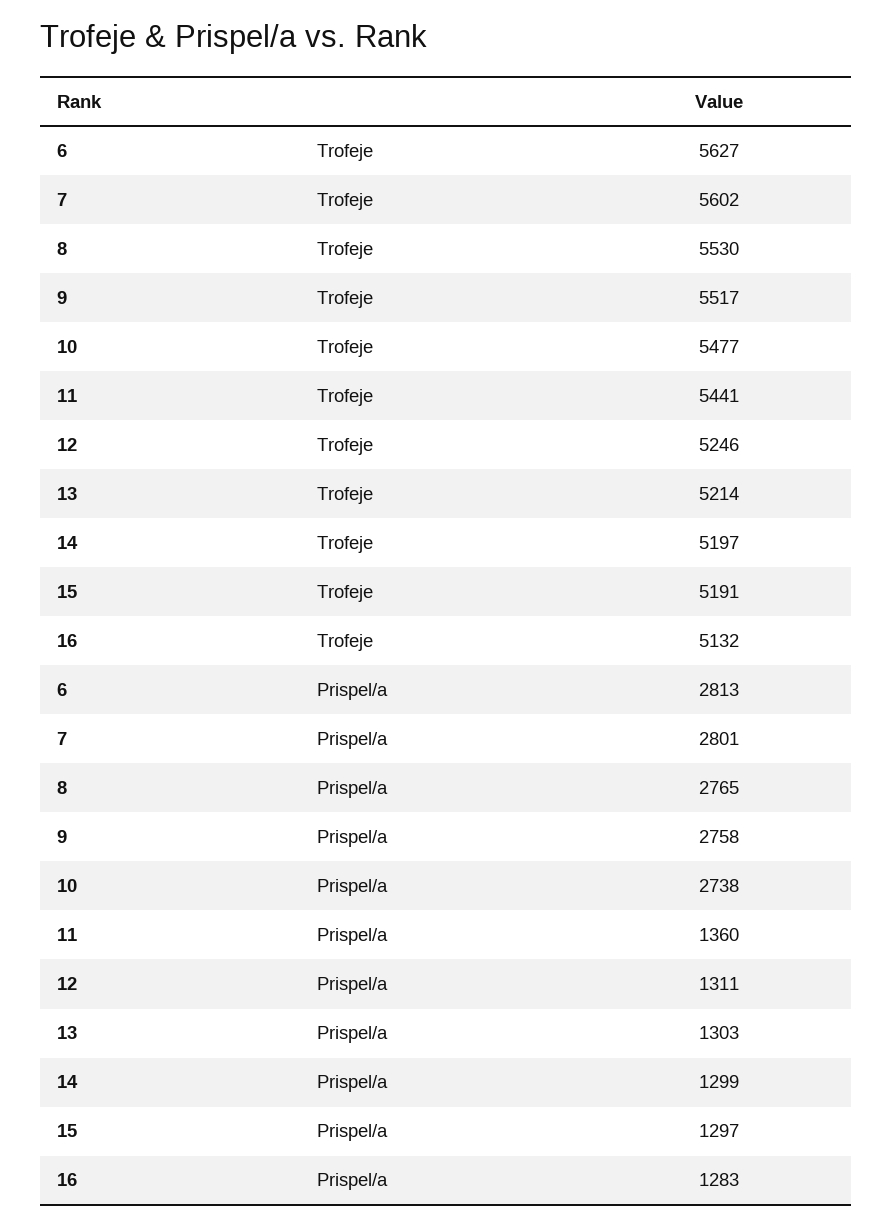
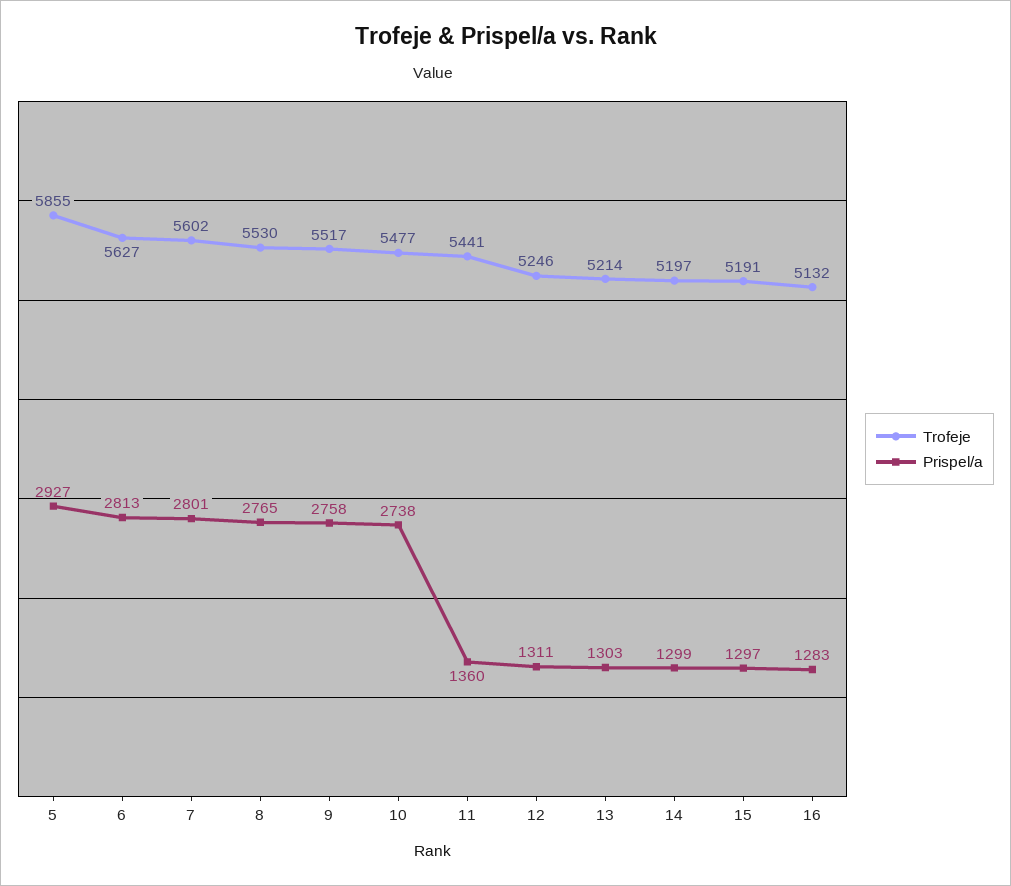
Trofeje, 5: none -> 5855
Prispel/a, 5: none -> 2927

